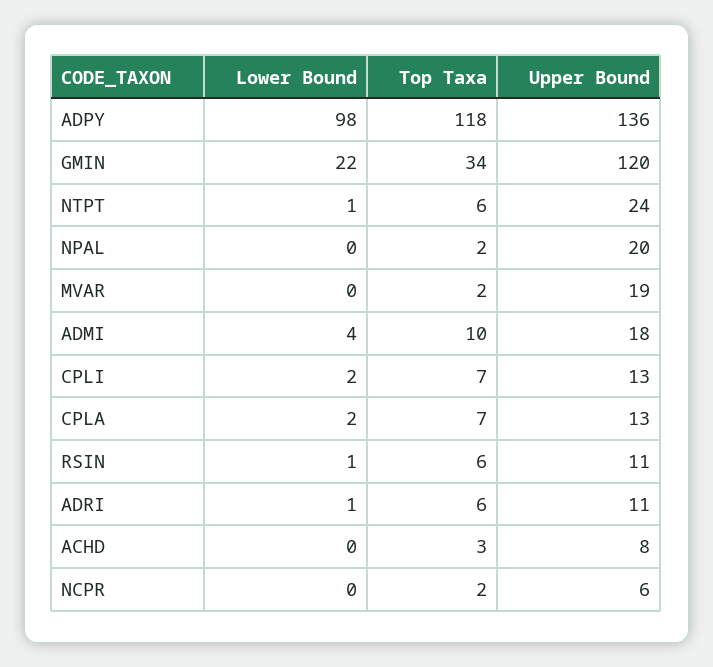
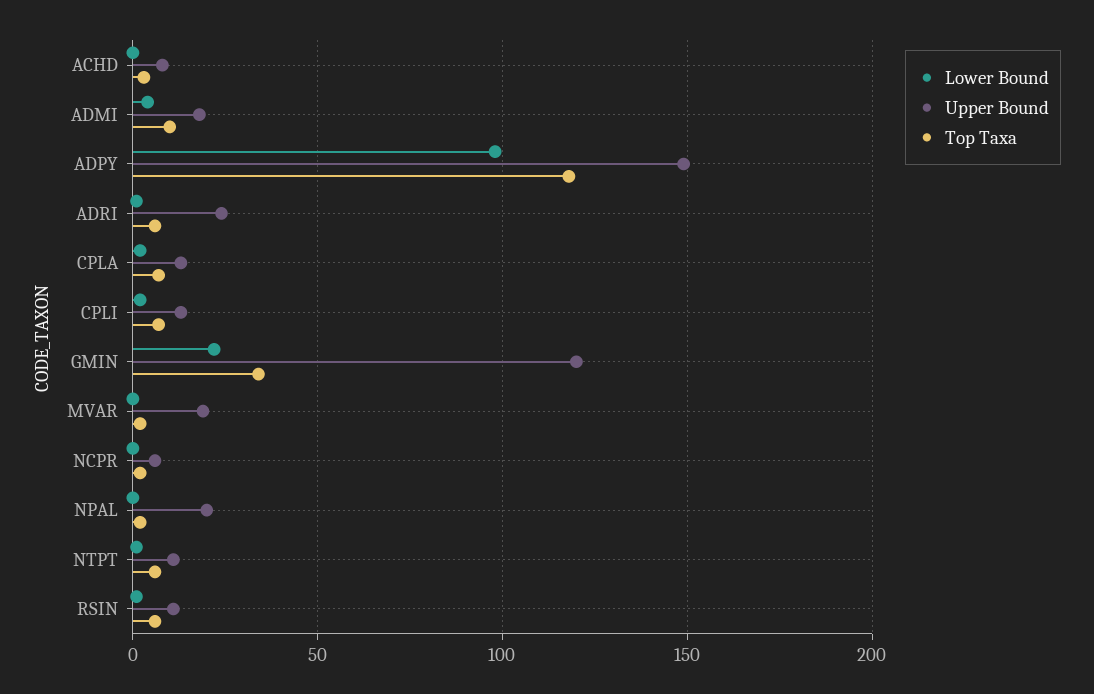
Upper Bound, ADPY: 136 -> 150
Upper Bound, NTPT: 24 -> 10
Upper Bound, ADRI: 11 -> 25

